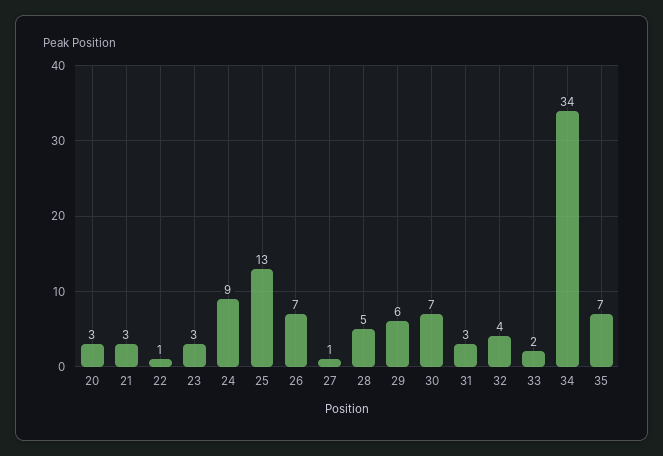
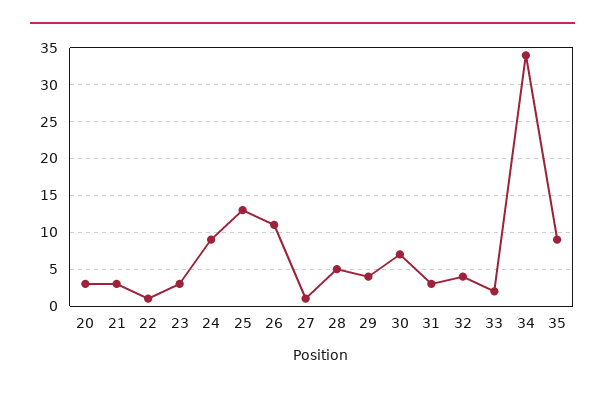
26: 7 -> 11
29: 6 -> 4
35: 7 -> 9

